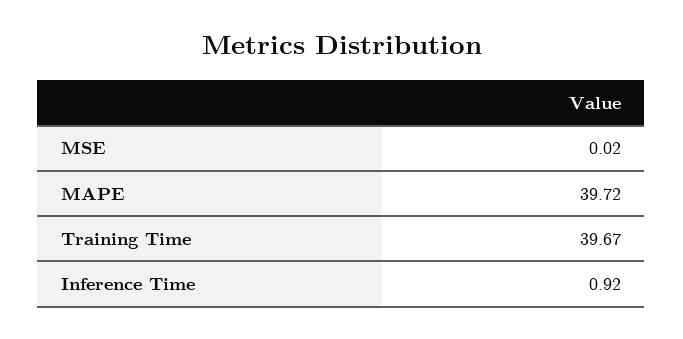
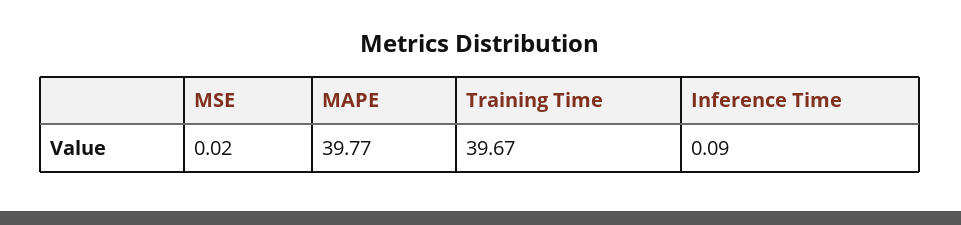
MAPE: 39.72 -> 39.77
Inference Time: 0.92 -> 0.09

